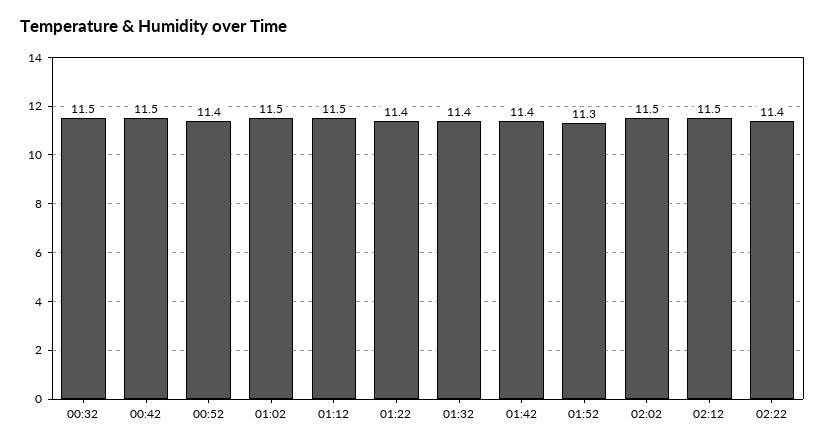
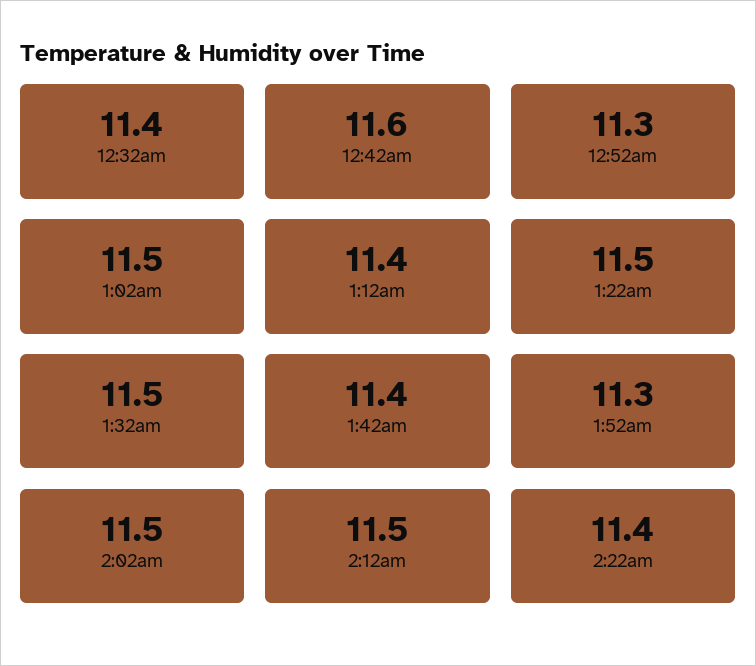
00:32: 11.5 -> 11.4
00:42: 11.5 -> 11.6
00:52: 11.4 -> 11.3
01:12: 11.5 -> 11.4
01:22: 11.4 -> 11.5
01:32: 11.4 -> 11.5

